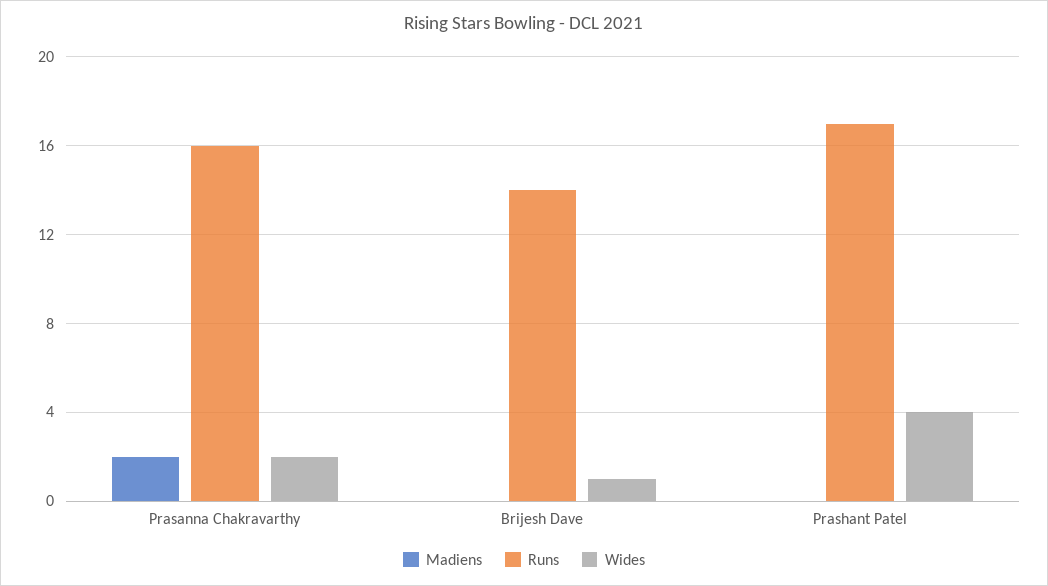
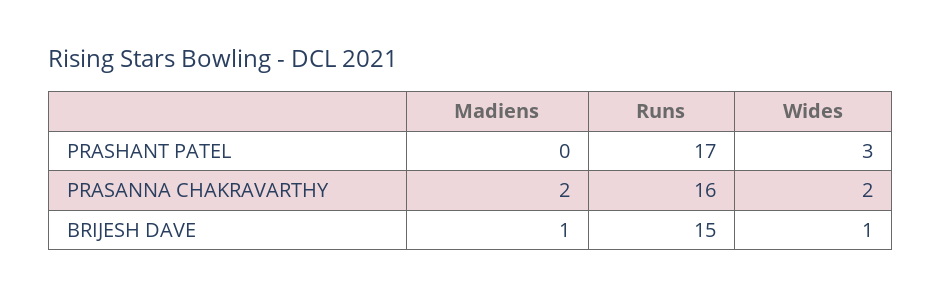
Madiens, Brijesh Dave: 0 -> 1
Runs, Brijesh Dave: 14 -> 15
Wides, Prashant Patel: 4 -> 3

